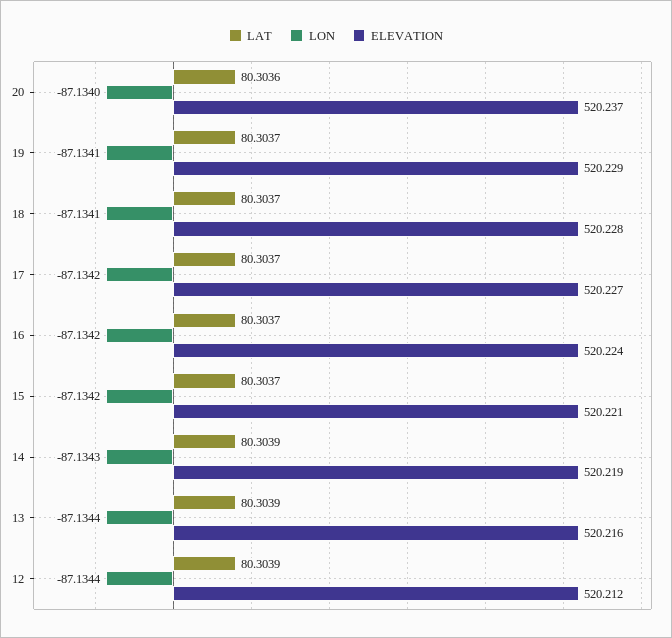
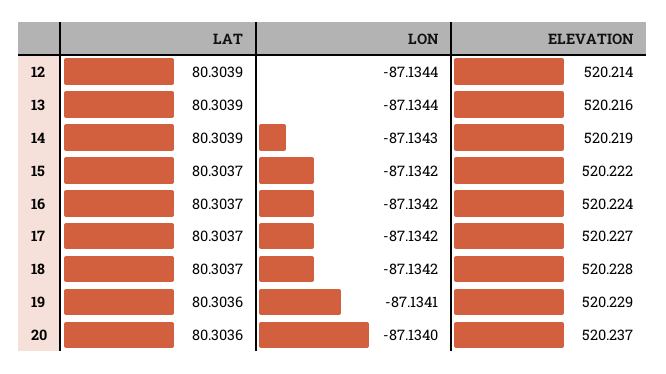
LAT, 19: 80.3037 -> 80.3036
LON, 18: -87.1341 -> -87.1342
ELEVATION, 15: 520.221 -> 520.222
ELEVATION, 12: 520.212 -> 520.214

